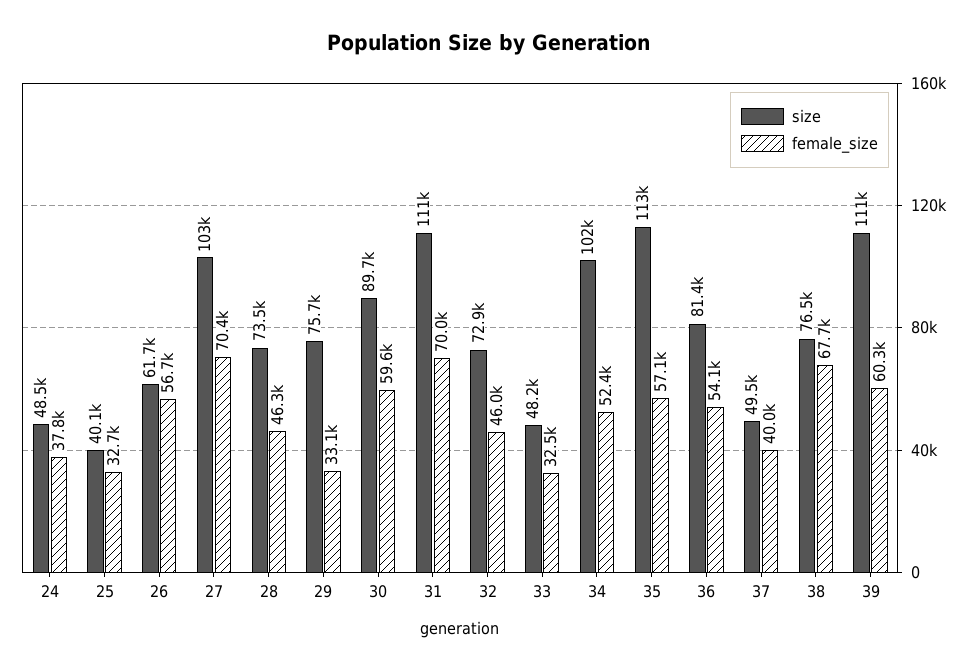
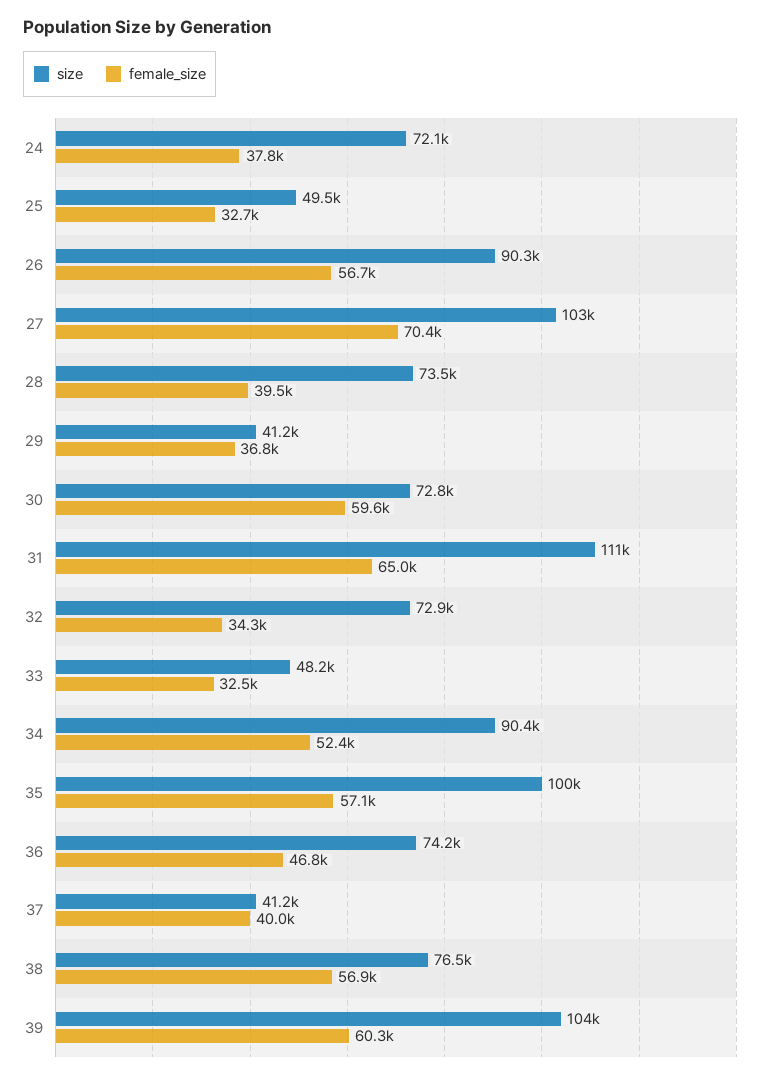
size, 24: 48500 -> 72100
size, 25: 40100 -> 49500
size, 26: 61700 -> 90300
female_size, 28: 46300 -> 39500
size, 29: 75700 -> 41200
female_size, 29: 33100 -> 36800
size, 30: 89700 -> 72800
female_size, 31: 70000 -> 65000
female_size, 32: 46000 -> 34300
size, 34: 102000 -> 90400
size, 35: 113000 -> 100000
size, 36: 81400 -> 74200
female_size, 36: 54100 -> 46800
size, 37: 49500 -> 41200
female_size, 38: 67700 -> 56900
size, 39: 111000 -> 104000

